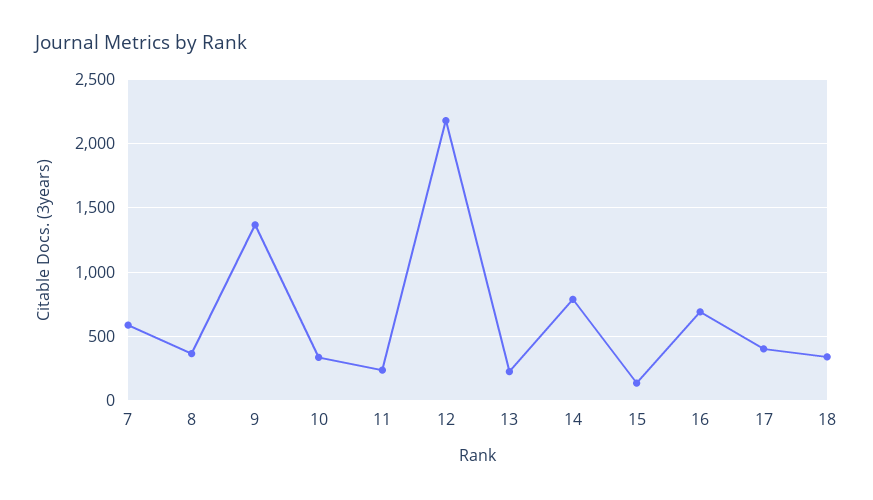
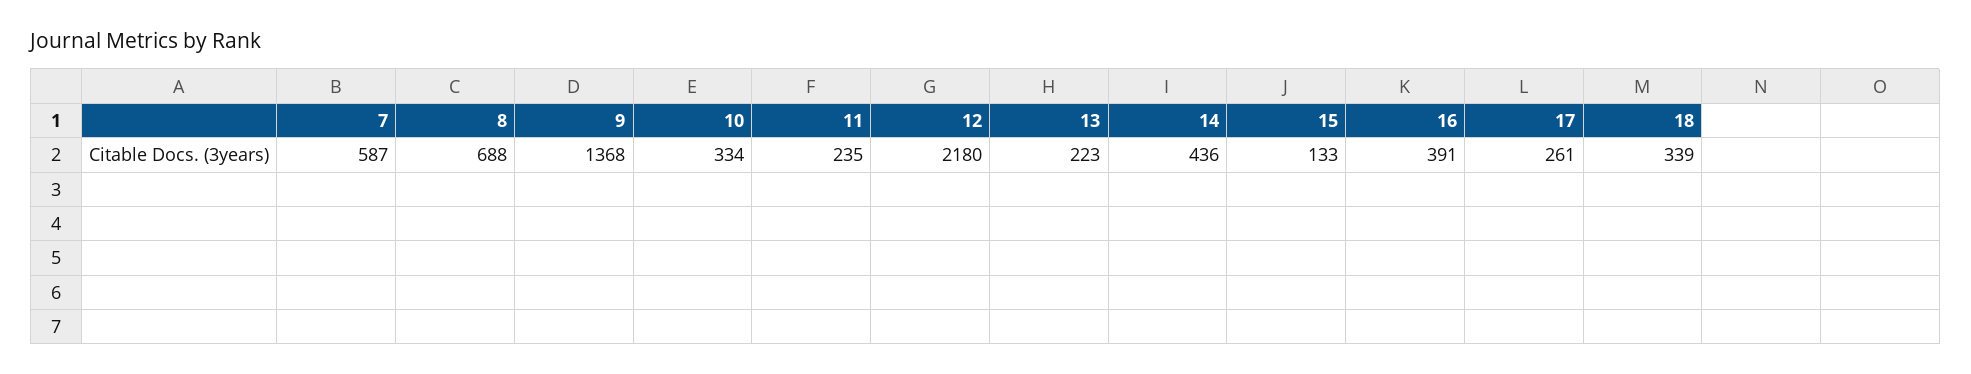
8: 350 -> 688
14: 800 -> 436
16: 700 -> 391
17: 400 -> 261

